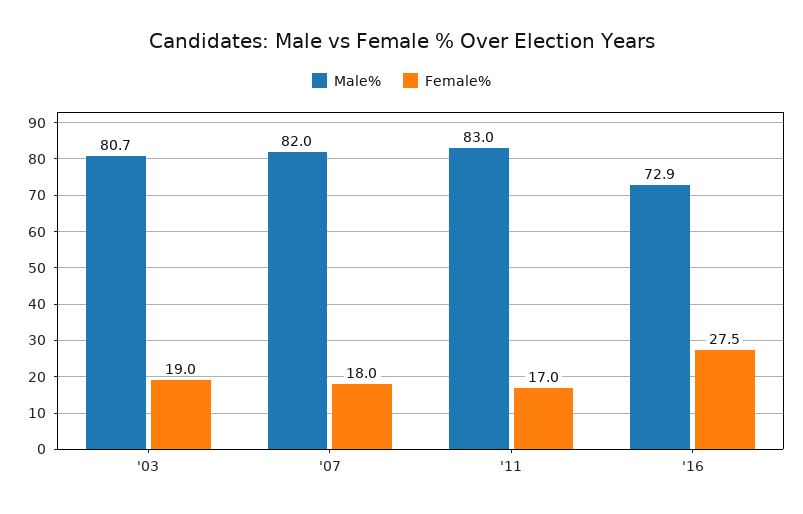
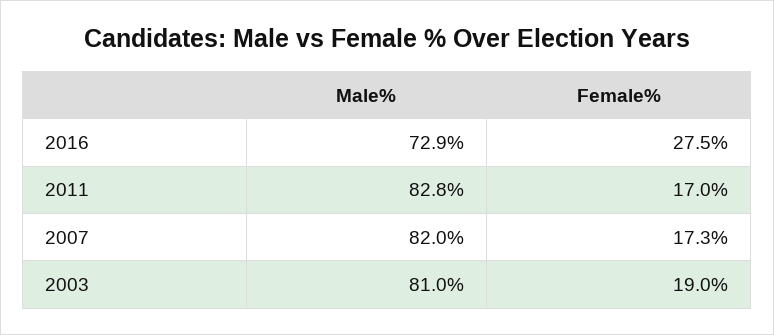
Male%, '03: 80.7 -> 81
Female%, '07: 18 -> 17.3
Male%, '11: 83 -> 82.8

